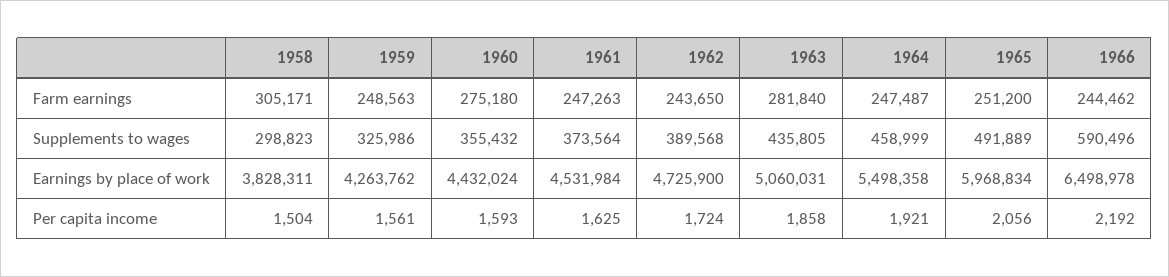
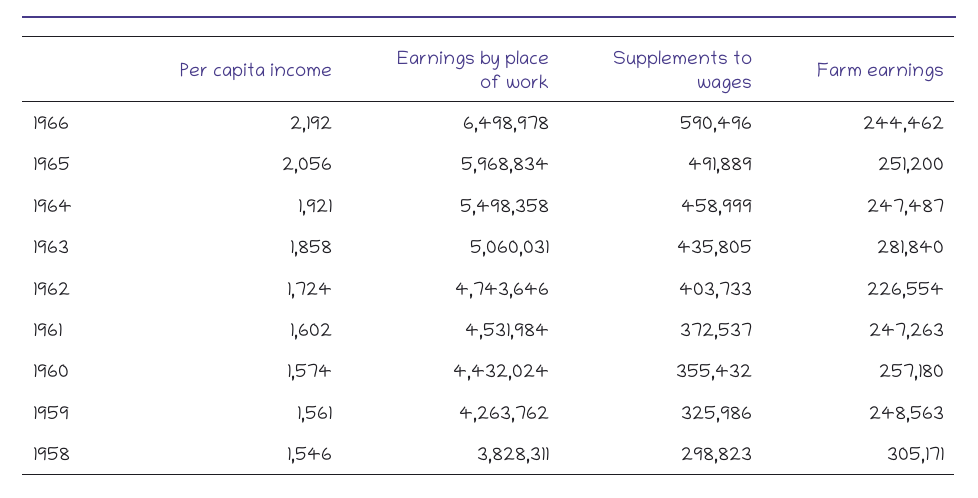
1960, Farm earnings: 275180 -> 257180
1962, Farm earnings: 243650 -> 226554
1961, Supplements to wages: 373564 -> 372537
1962, Supplements to wages: 389568 -> 403733
1962, Earnings by place of work: 4725900 -> 4743646
1958, Per capita income: 1504 -> 1546
1960, Per capita income: 1593 -> 1574
1961, Per capita income: 1625 -> 1602

